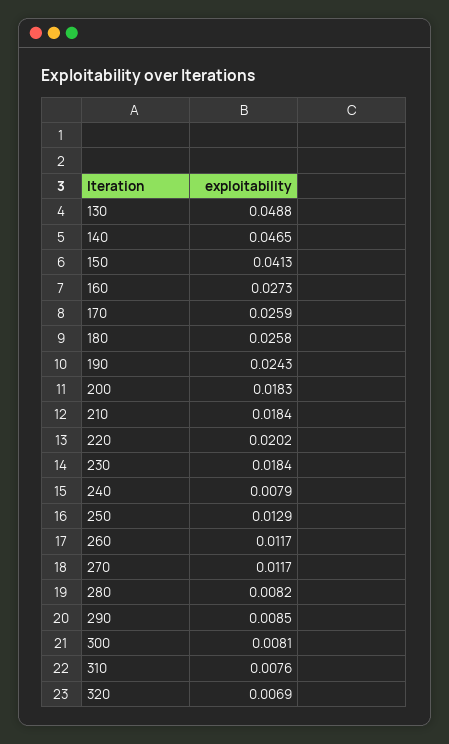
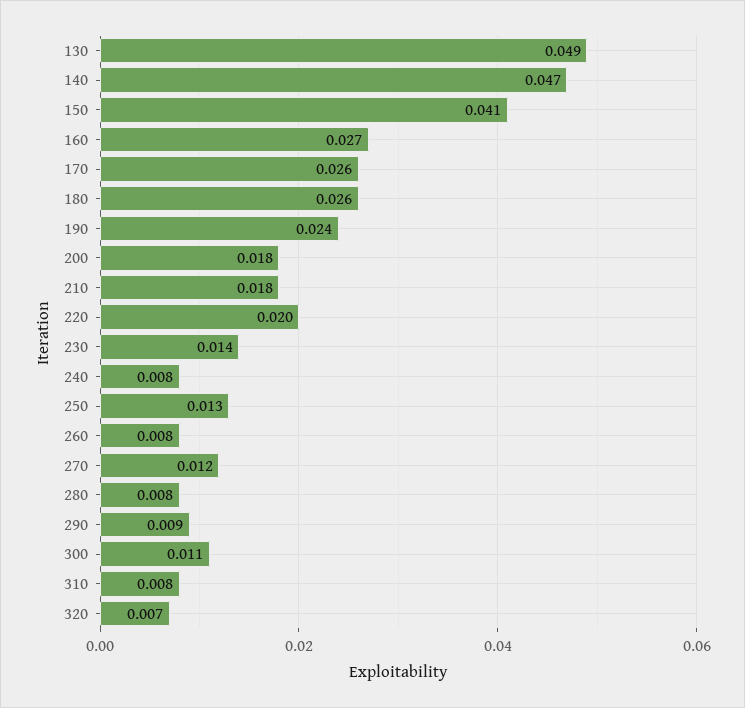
230: 0.0184 -> 0.014
260: 0.0117 -> 0.008
300: 0.0081 -> 0.011

